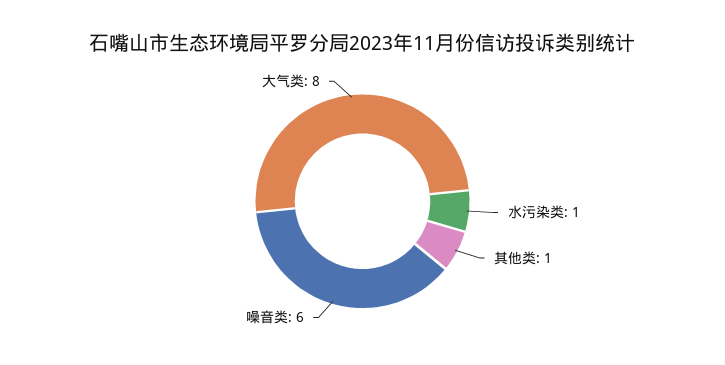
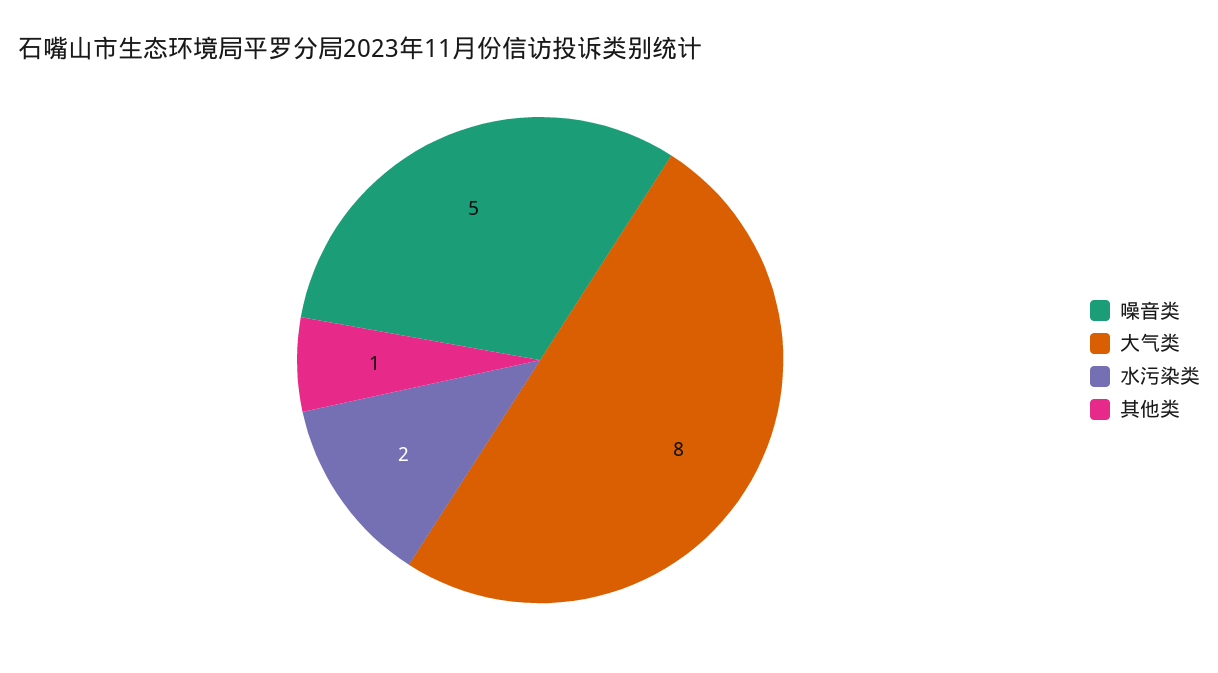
水污染类: 1 -> 2
噪音类: 6 -> 5

